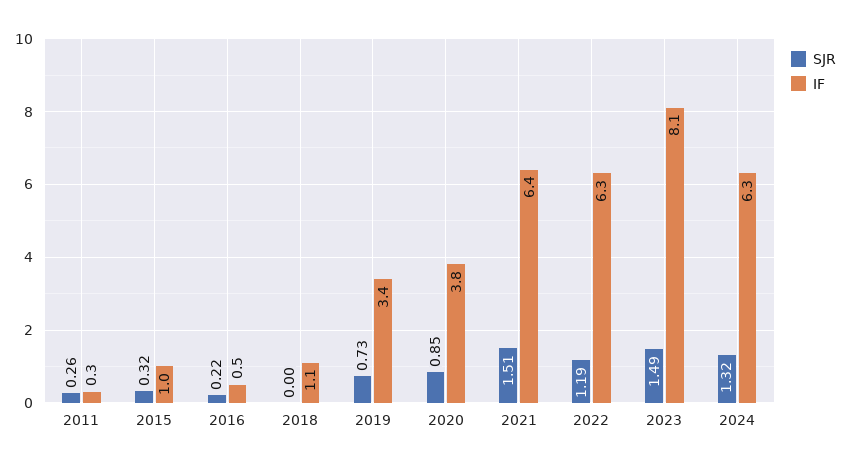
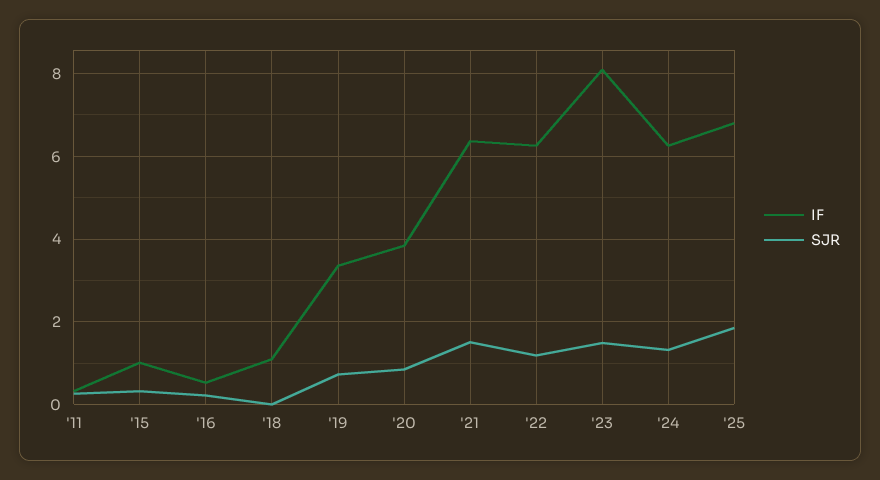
IF, '25: none -> 6.8
SJR, '25: none -> 1.8

